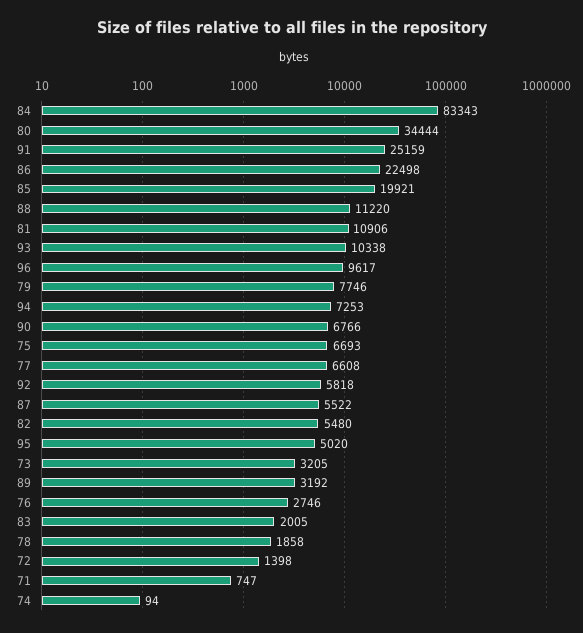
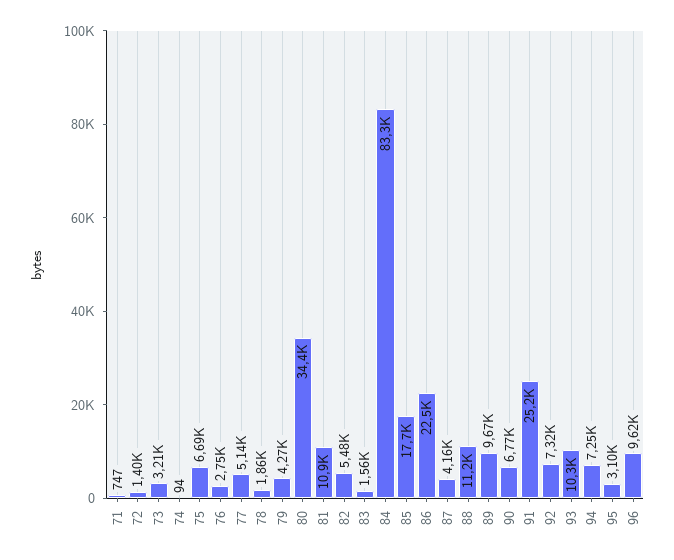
85: 19921 -> 17700
79: 7746 -> 4270
77: 6608 -> 5140
92: 5818 -> 7320
87: 5522 -> 4160
95: 5020 -> 3100
89: 3192 -> 9670
83: 2005 -> 1560

